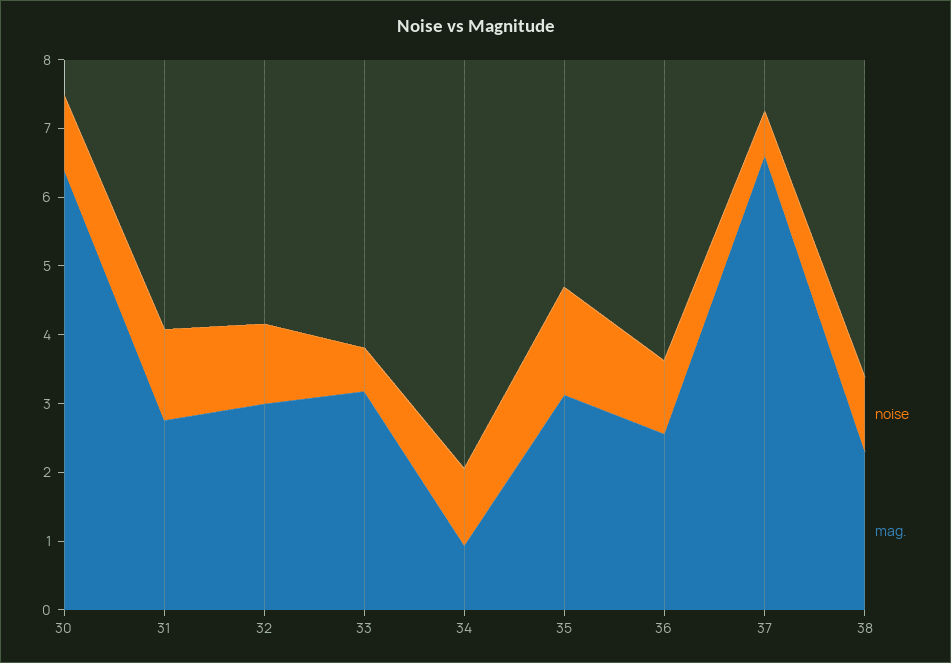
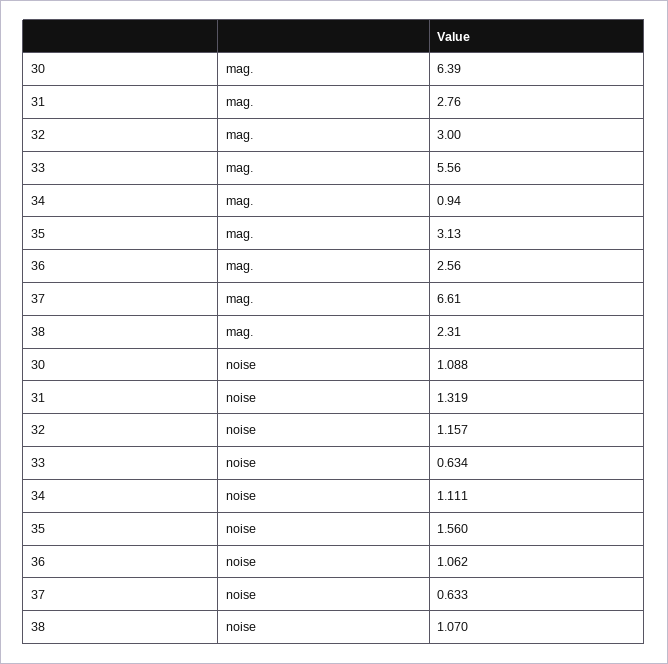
mag., 33: 3.2 -> 5.56

